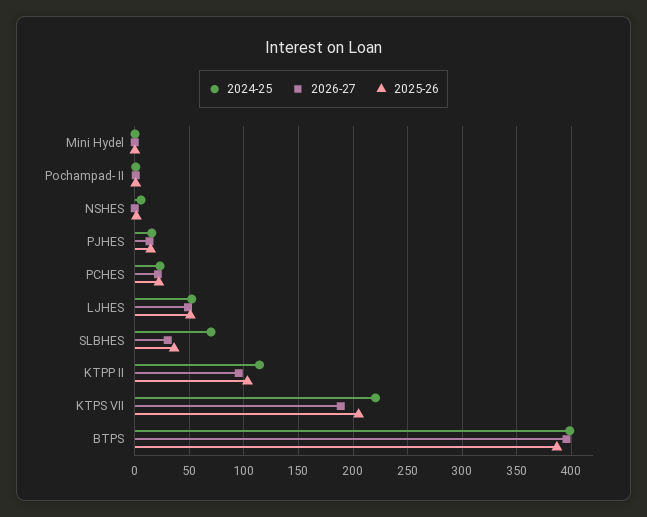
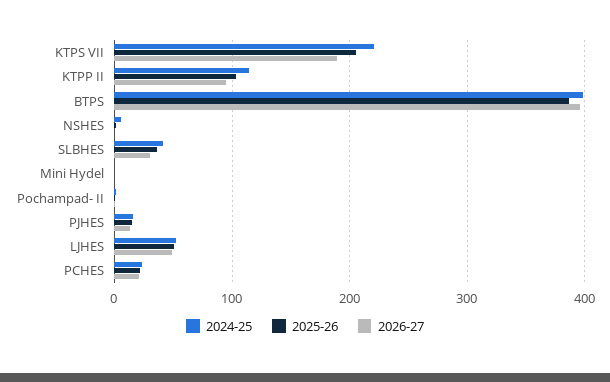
2024-25, SLBHES: 70 -> 40

